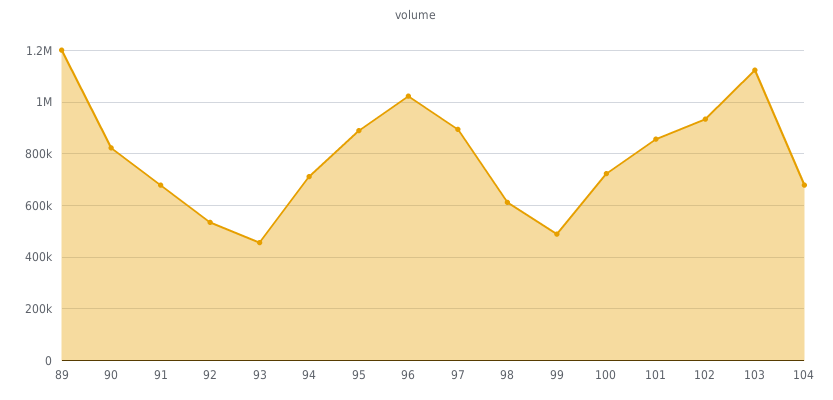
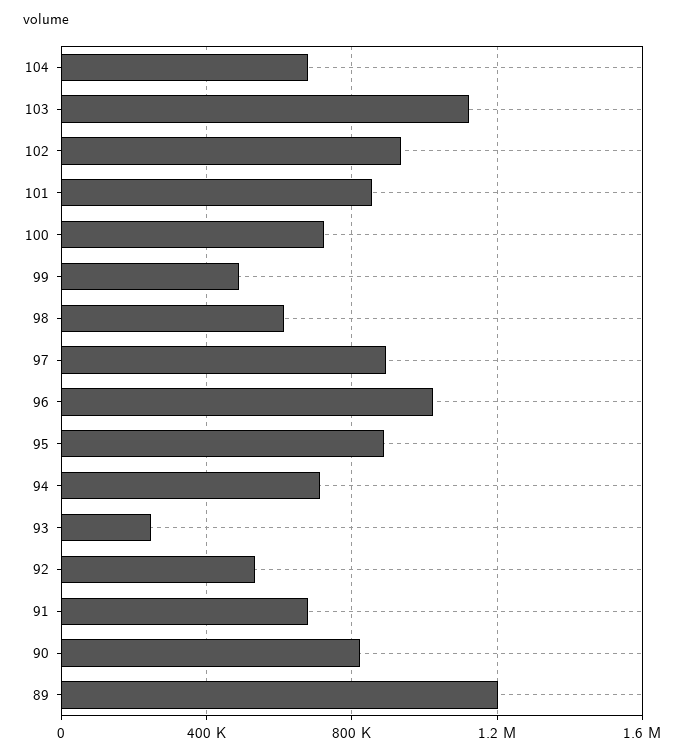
93: 450000 -> 250000

